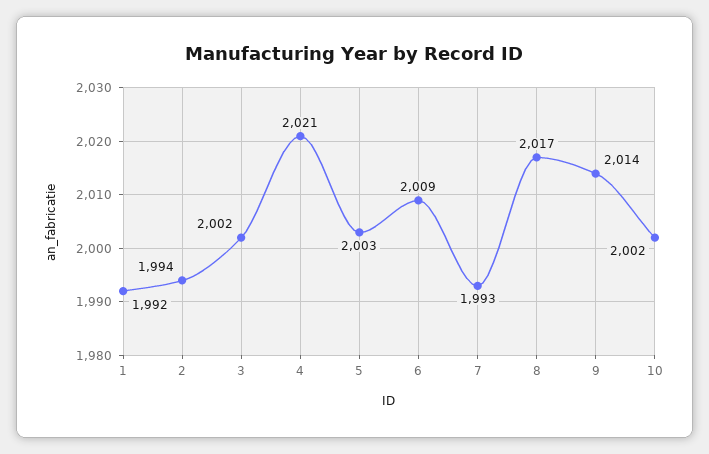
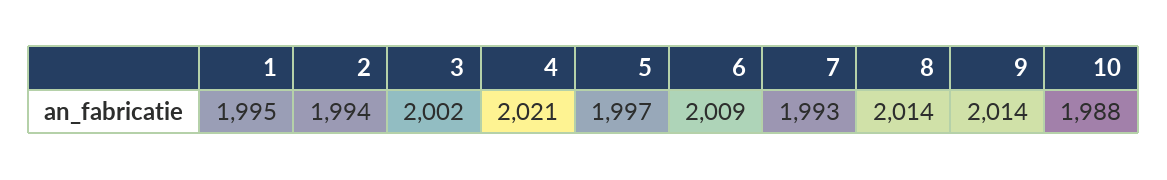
1: 1992 -> 1995
5: 2003 -> 1997
8: 2017 -> 2014
10: 2002 -> 1988

